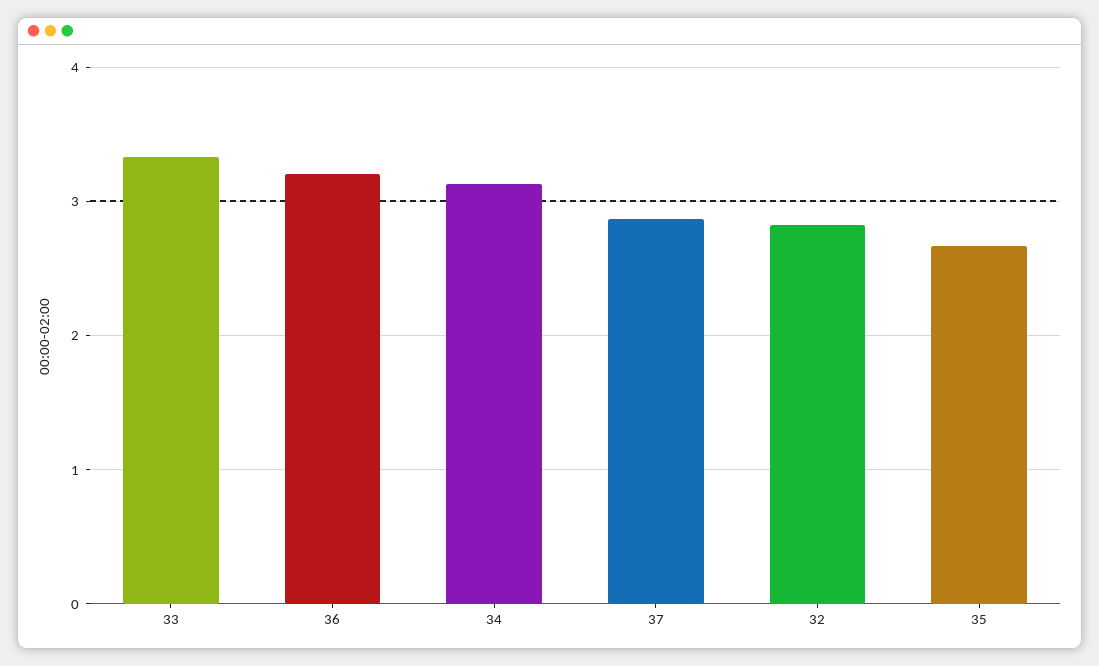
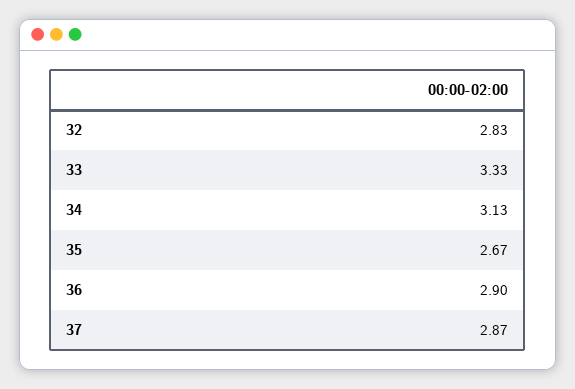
36: 3.2 -> 2.9

